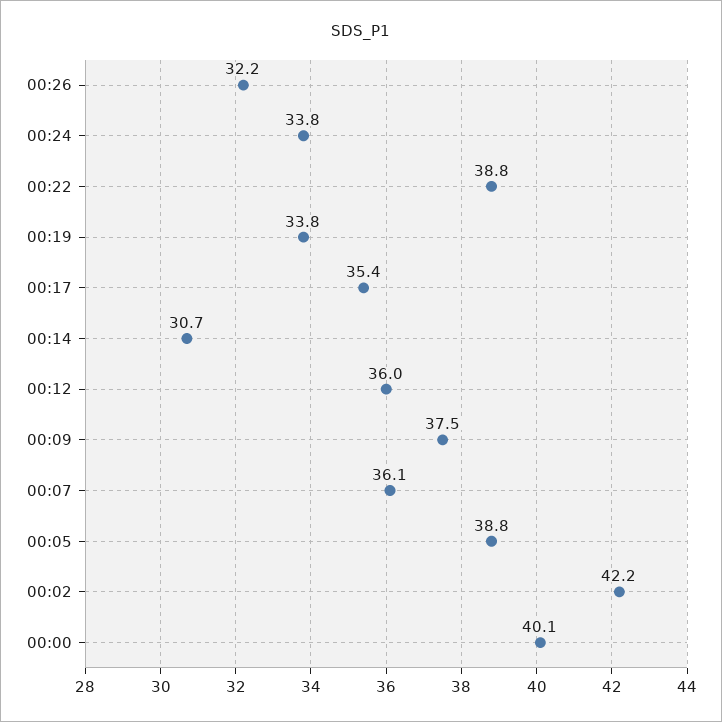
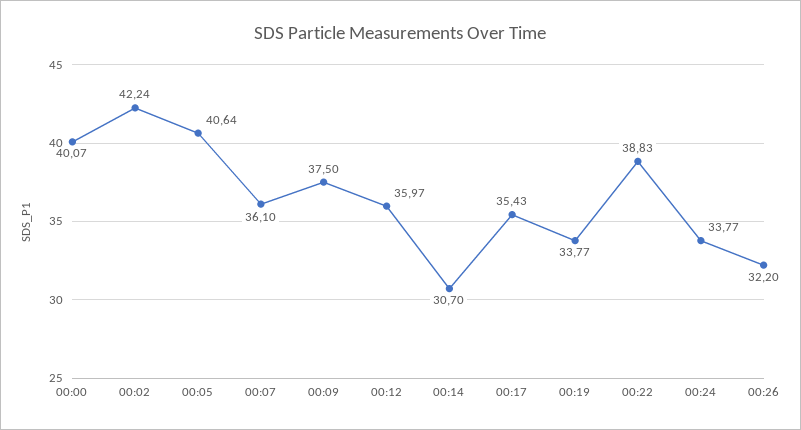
00:05: 38.8 -> 40.64

